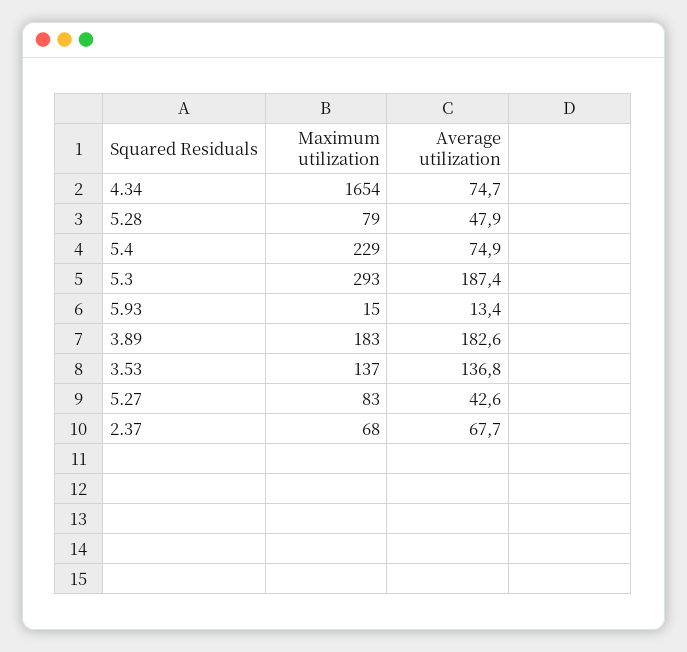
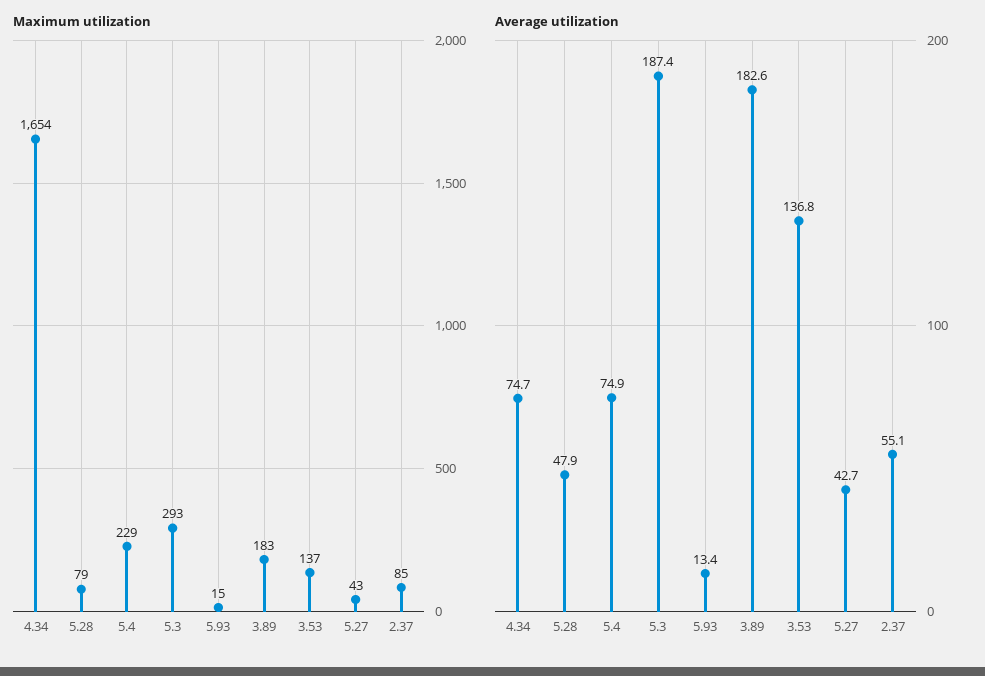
Maximum utilization, 5.27: 83 -> 43
Average utilization, 5.27: 42.6 -> 42.7
Maximum utilization, 2.37: 68 -> 85
Average utilization, 2.37: 67.7 -> 55.1

